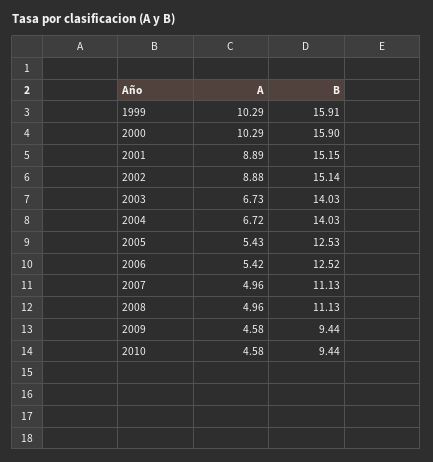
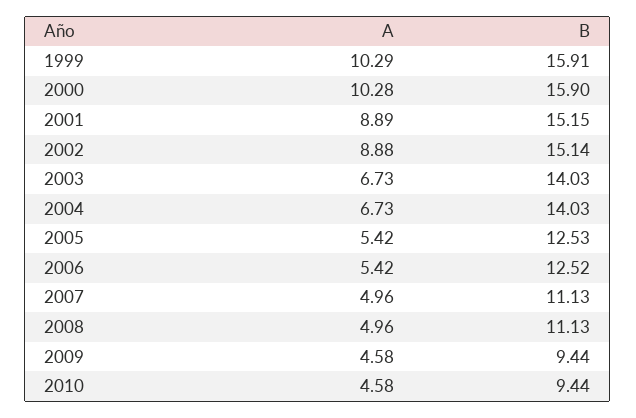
A, 2000: 10.29 -> 10.28
A, 2004: 6.72 -> 6.73
A, 2005: 5.43 -> 5.42

